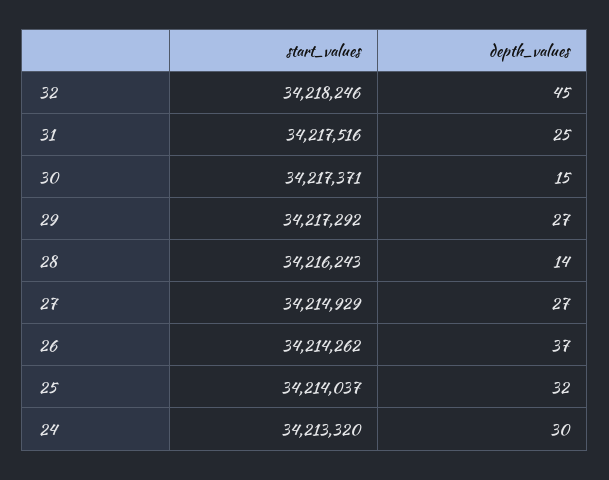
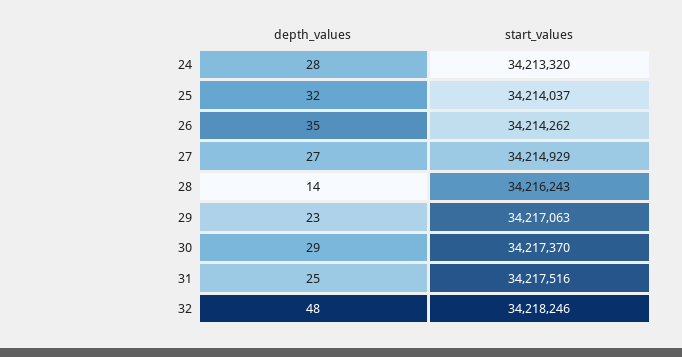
depth_values, 32: 45 -> 48
start_values, 30: 34217371 -> 34217370
depth_values, 30: 15 -> 29
start_values, 29: 34217292 -> 34217063
depth_values, 29: 27 -> 23
depth_values, 26: 37 -> 35
depth_values, 24: 30 -> 28

